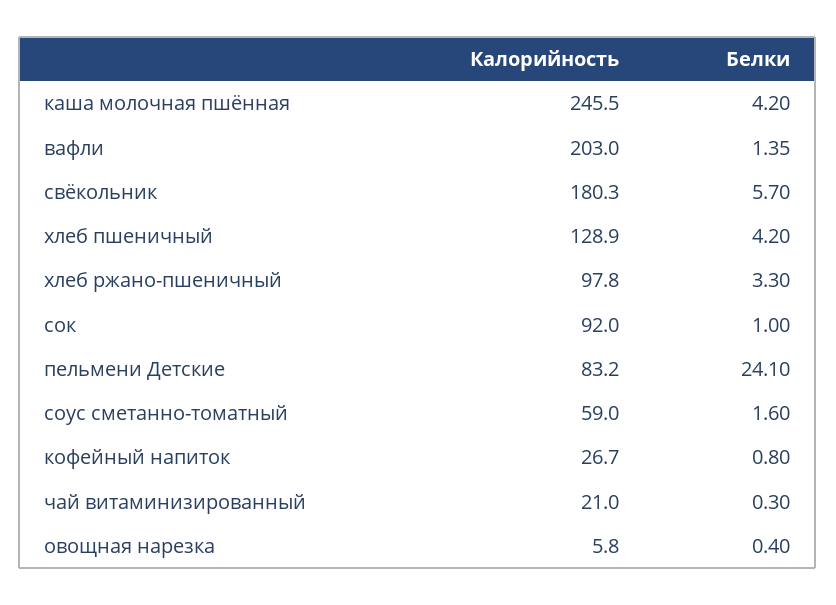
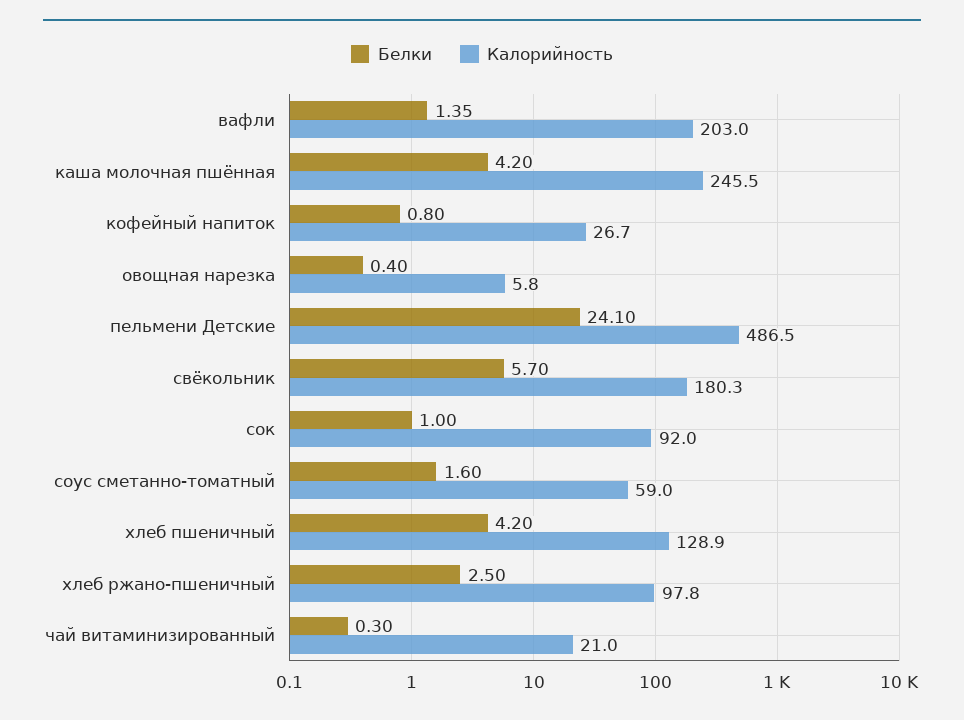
Белки, хлеб ржано-пшеничный: 3.3 -> 2.5
Калорийность, пельмени Детские: 83.2 -> 486.5

